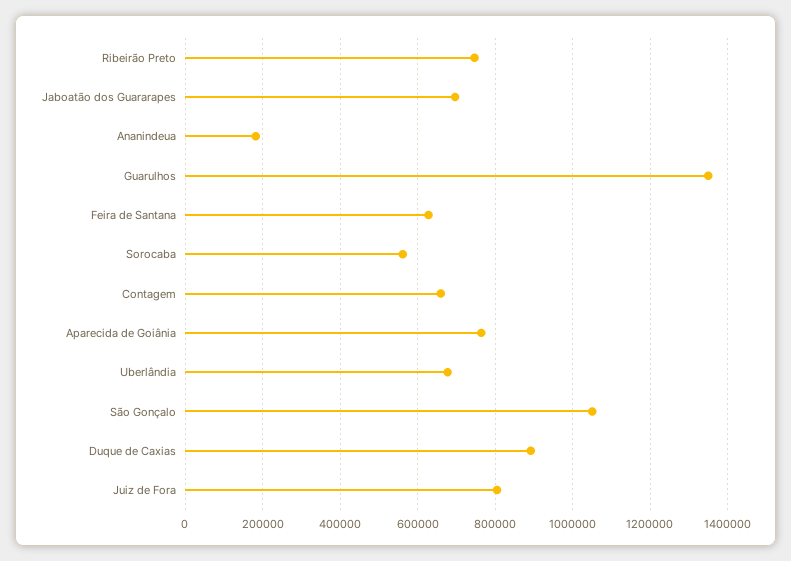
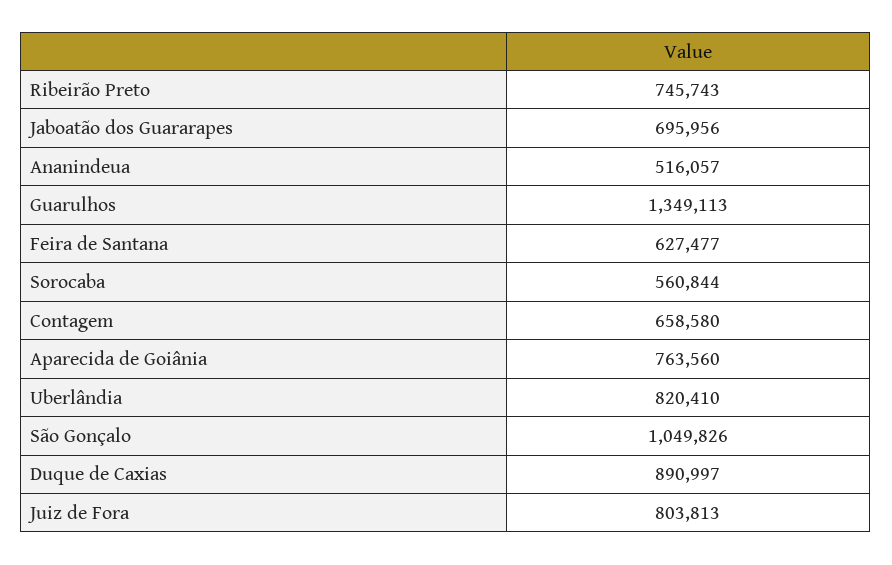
Ananindeua: 180000 -> 516057
Uberlândia: 680000 -> 820410

